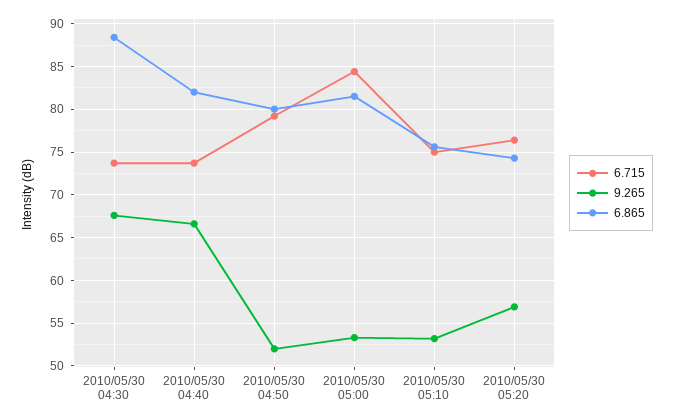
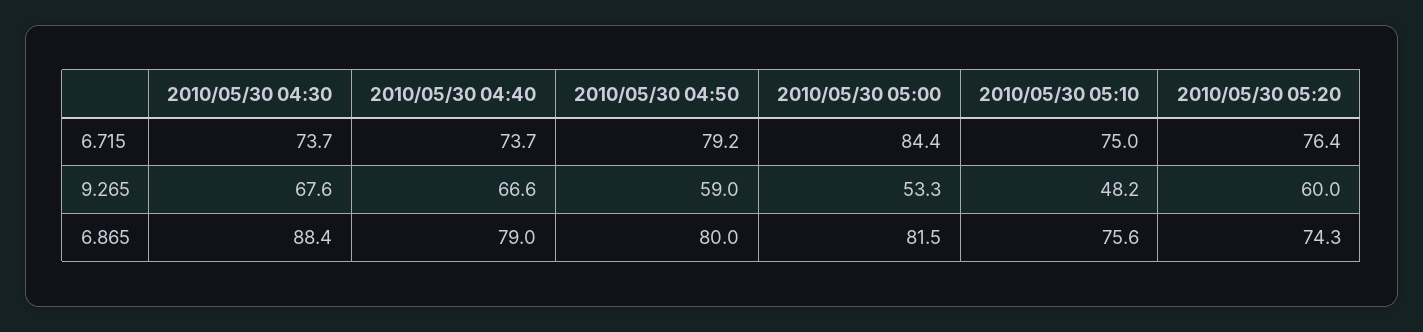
6.865, 2010/05/30 04:40: 82 -> 79
9.265, 2010/05/30 04:50: 52 -> 59
9.265, 2010/05/30 05:10: 53 -> 48.2
9.265, 2010/05/30 05:20: 57 -> 60

